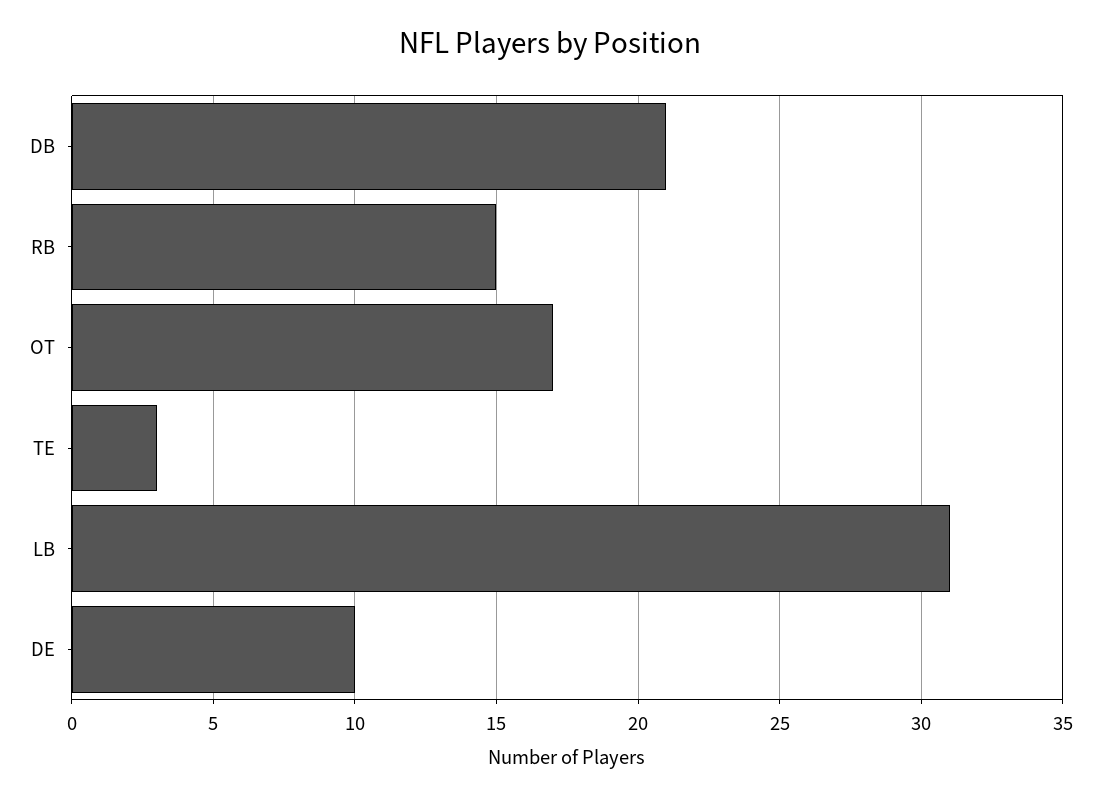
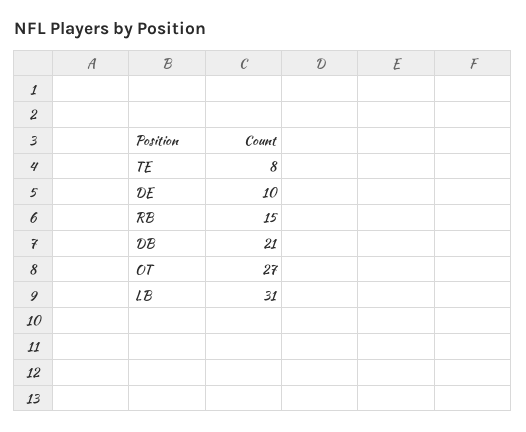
OT: 17 -> 27
TE: 3 -> 8

